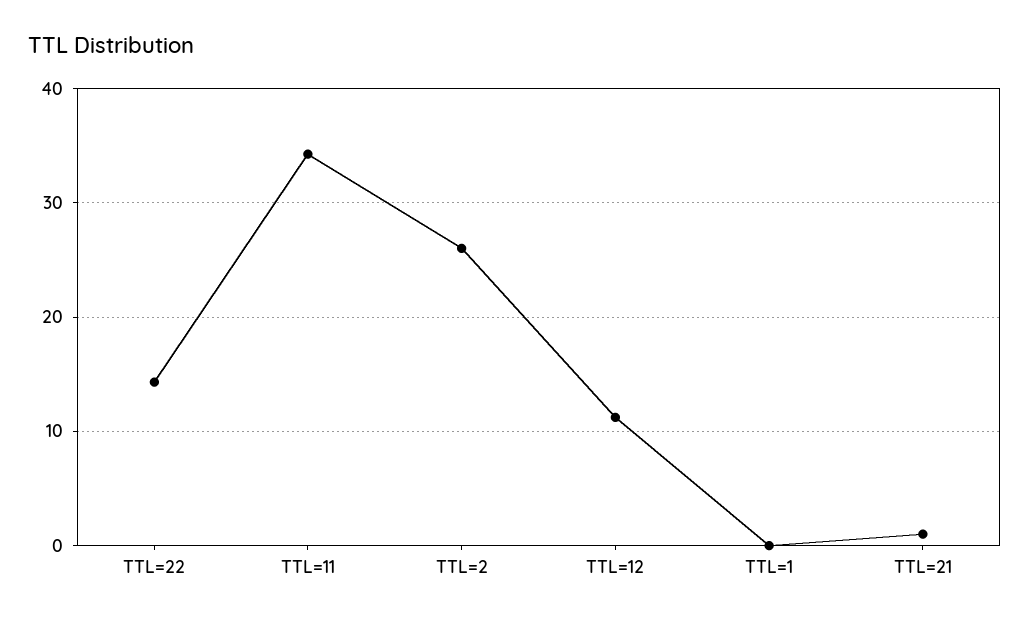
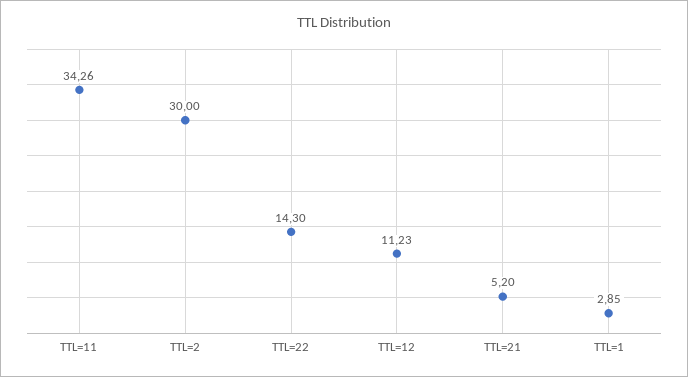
TTL=2: 26 -> 30
TTL=1: 0 -> 2.85
TTL=21: 1 -> 5.2

